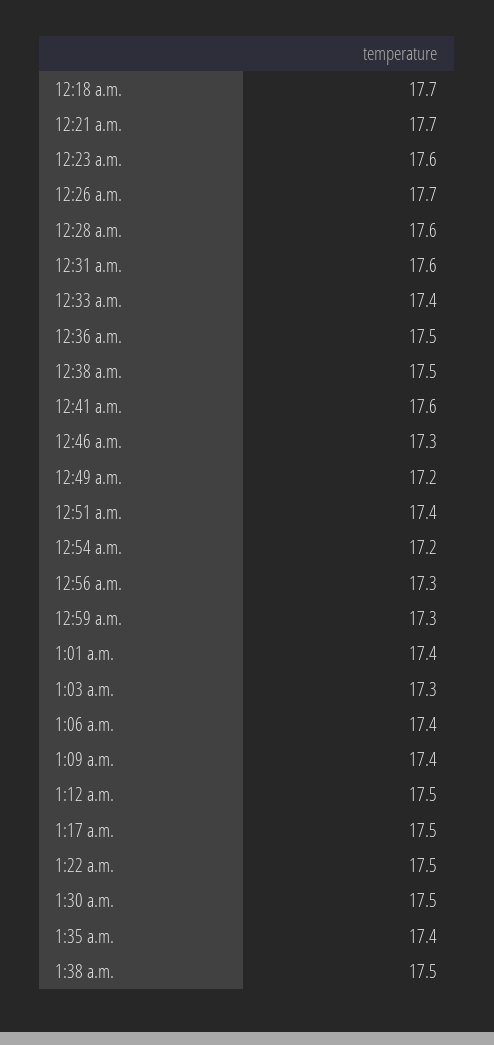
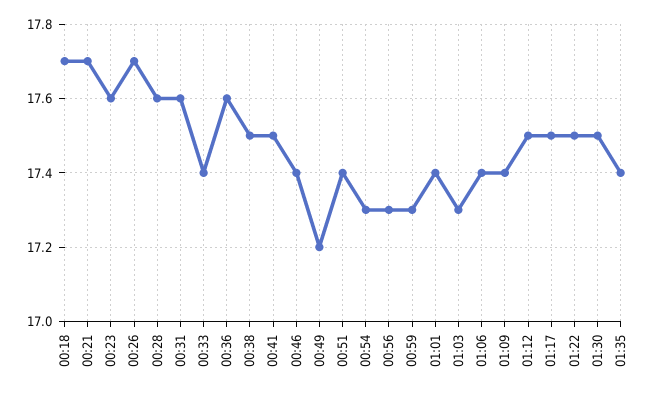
12:36 a.m.: 17.5 -> 17.6
12:41 a.m.: 17.6 -> 17.5
12:46 a.m.: 17.3 -> 17.4
12:54 a.m.: 17.2 -> 17.3
1:38 a.m.: 17.5 -> none

